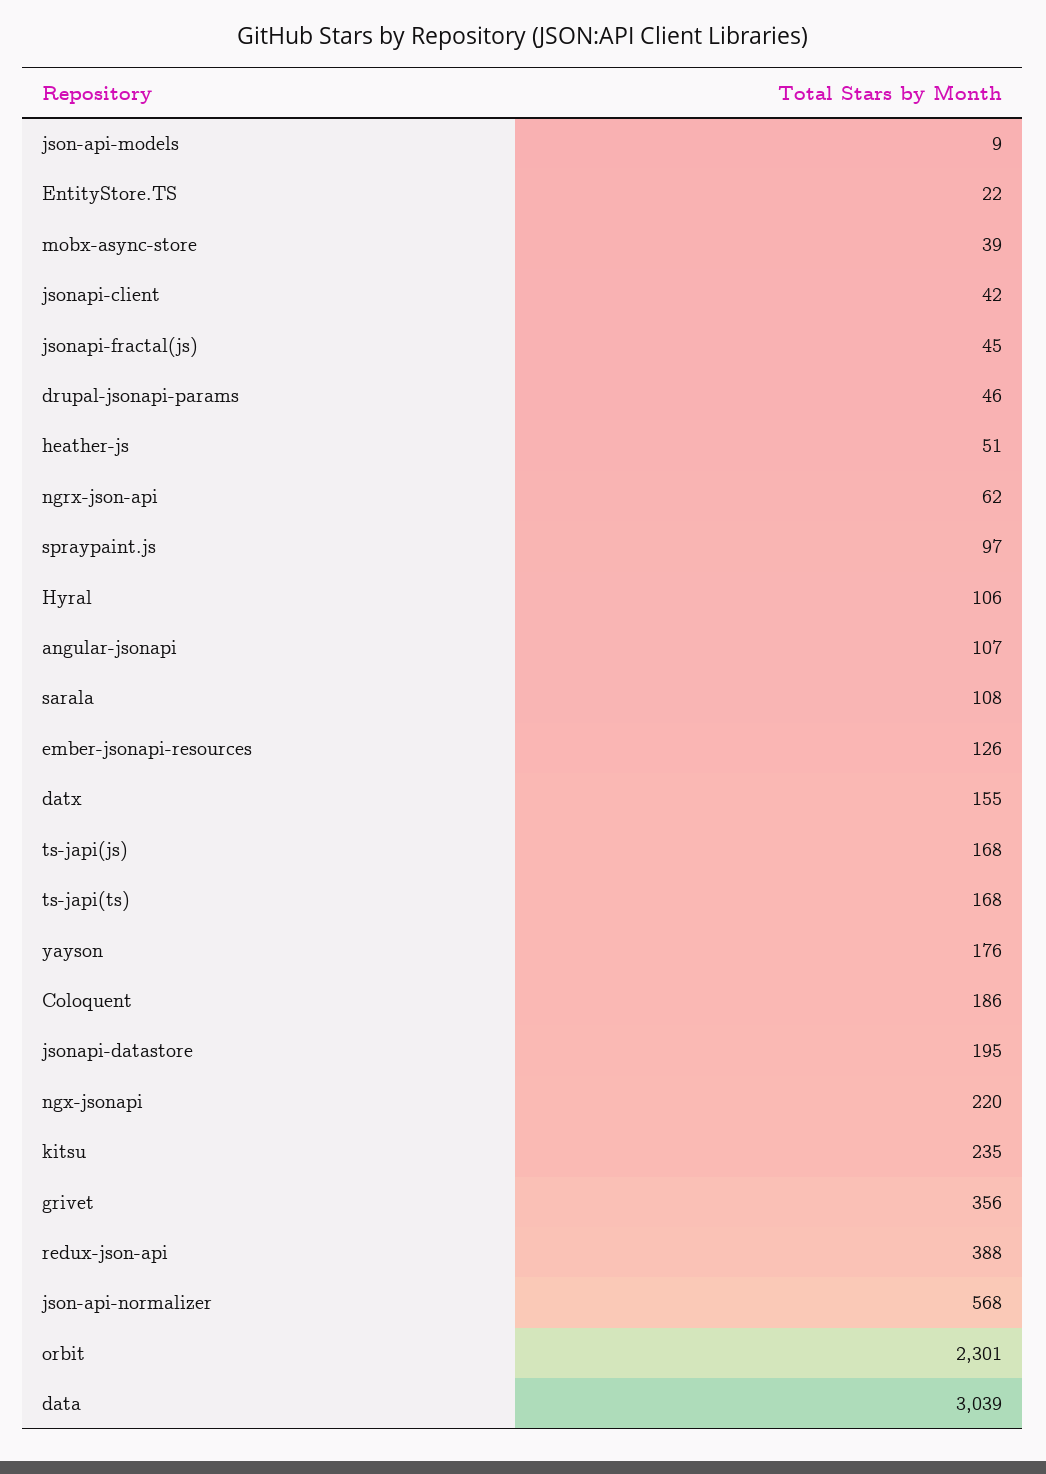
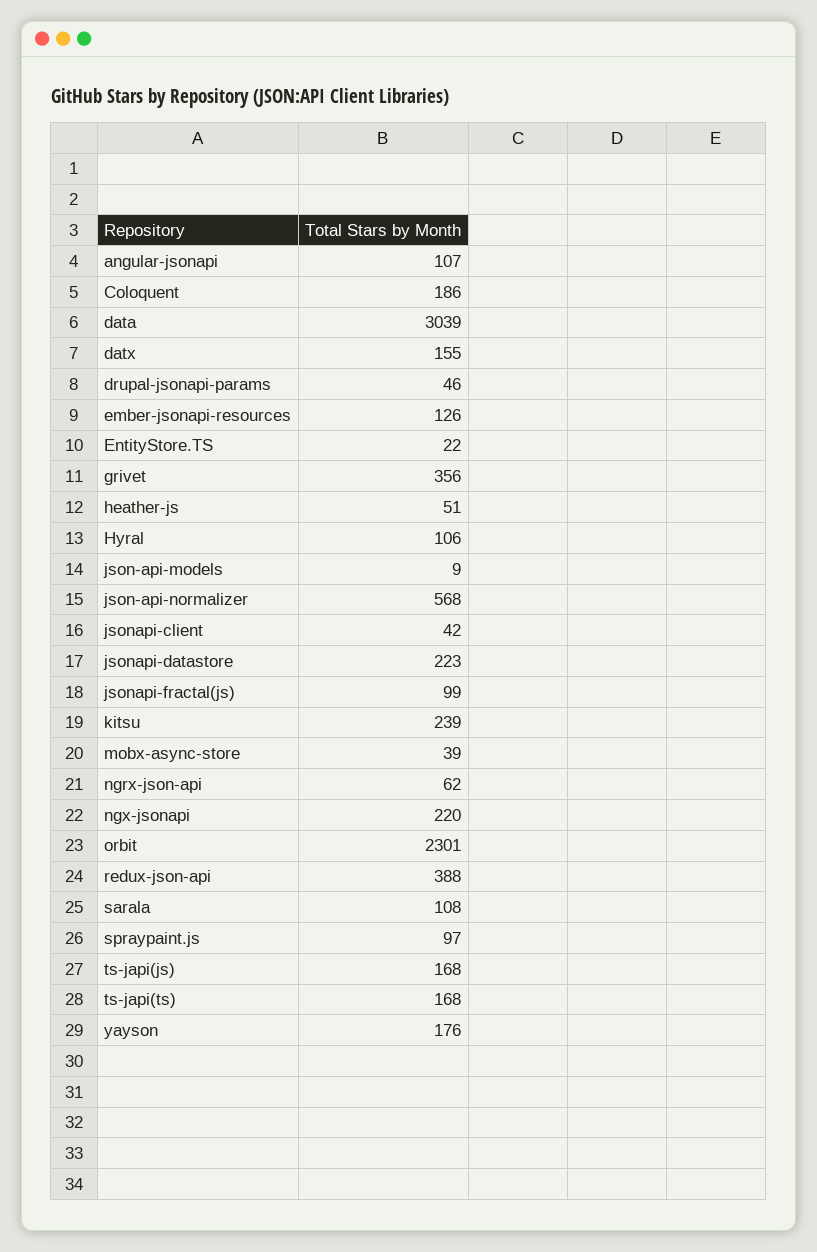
jsonapi-fractal(js): 45 -> 99
jsonapi-datastore: 195 -> 223
kitsu: 235 -> 239

